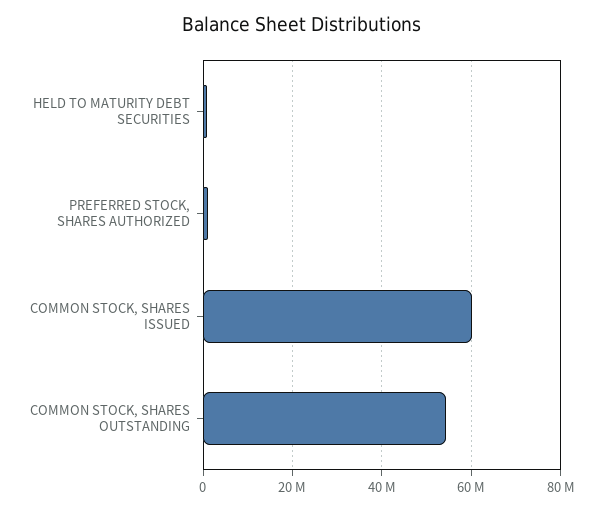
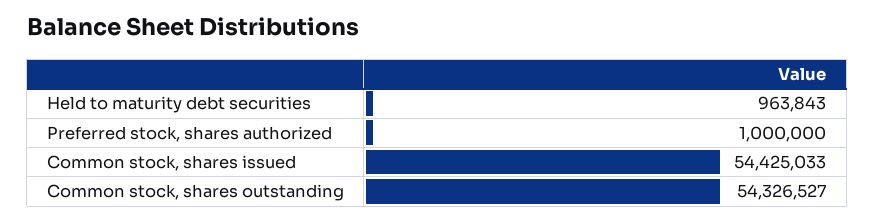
COMMON STOCK, SHARES ISSUED: 60000000 -> 54425033

